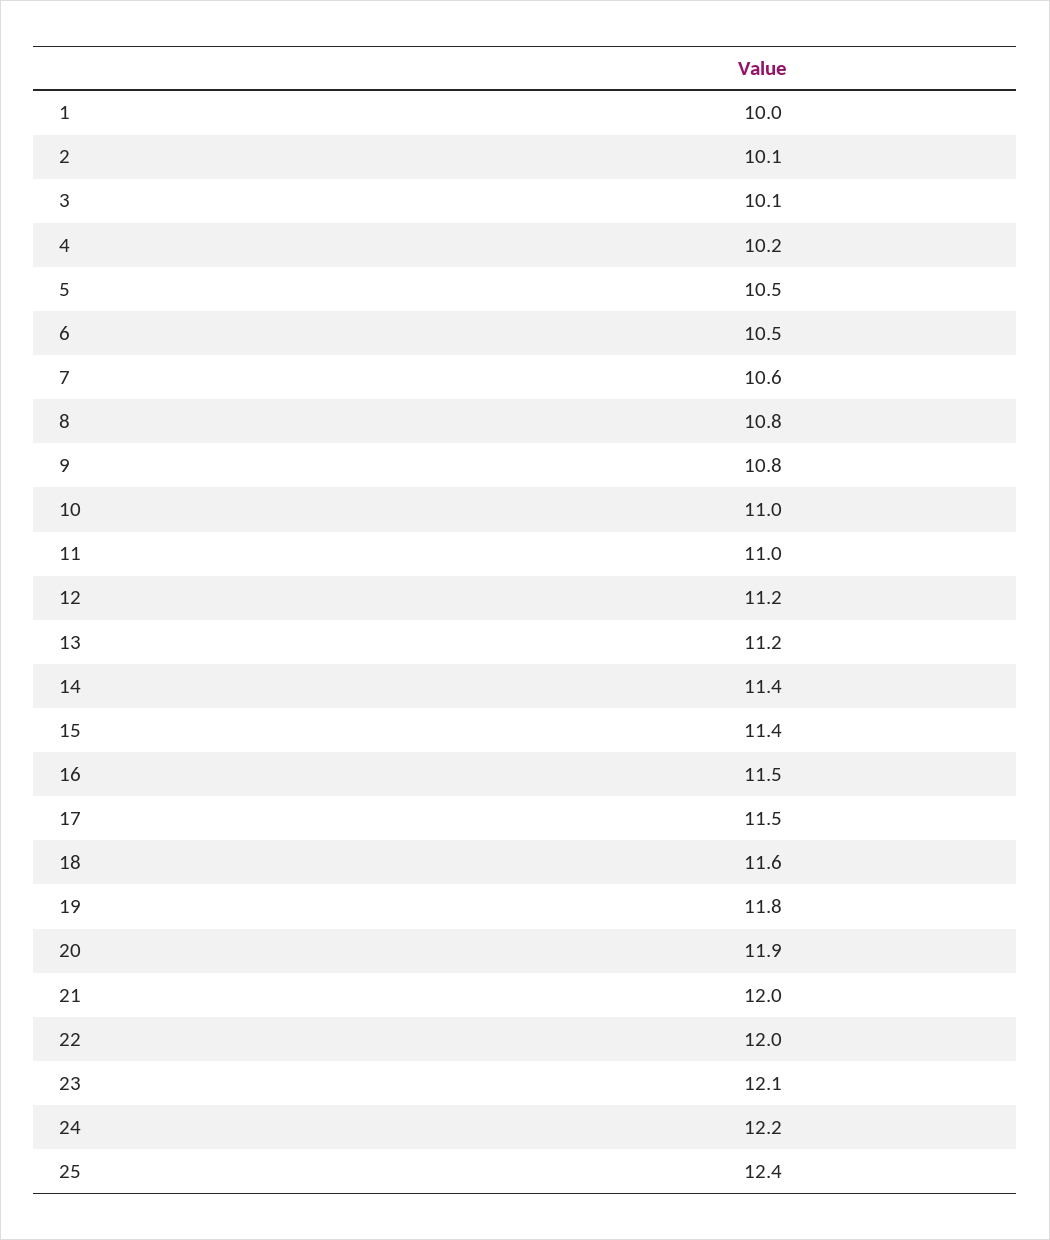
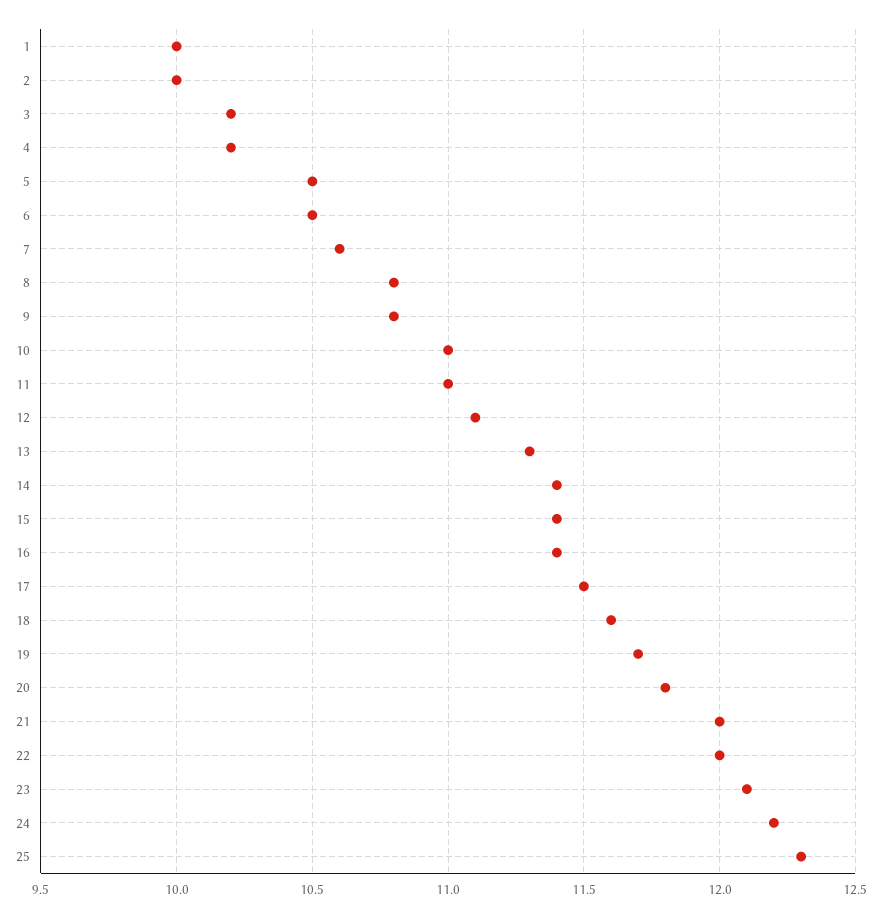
2: 10.1 -> 10
3: 10.1 -> 10.2
12: 11.2 -> 11.1
13: 11.2 -> 11.3
16: 11.5 -> 11.4
19: 11.8 -> 11.7
20: 11.9 -> 11.8
25: 12.4 -> 12.3

